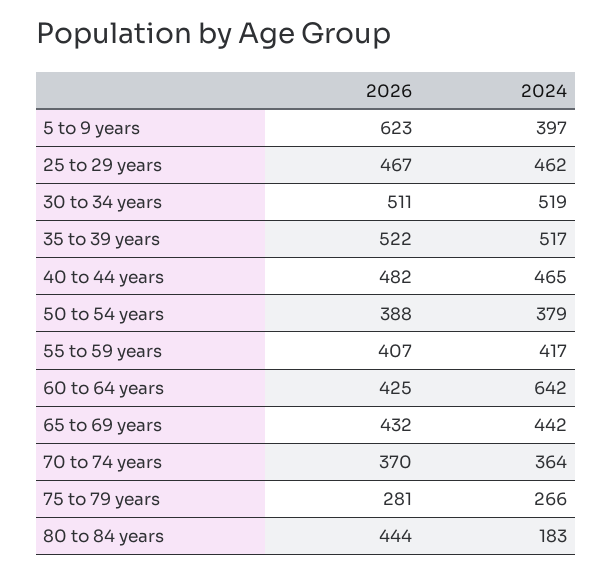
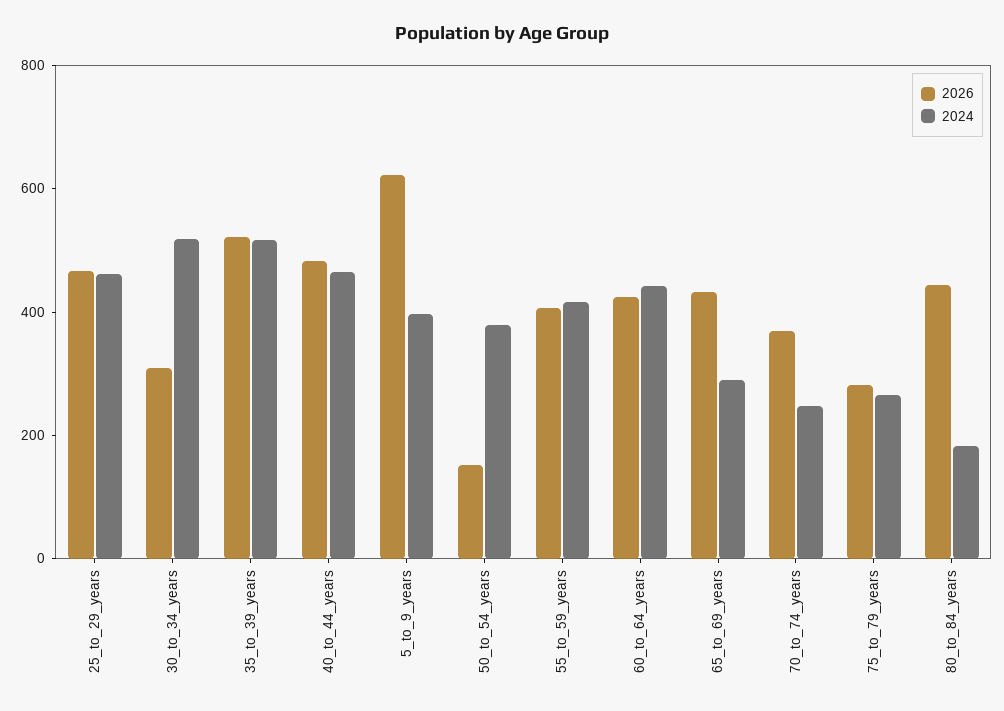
2026, 30 to 34 years: 511 -> 300
2026, 50 to 54 years: 388 -> 150
2024, 60 to 64 years: 642 -> 450
2024, 65 to 69 years: 442 -> 300
2024, 70 to 74 years: 364 -> 250

